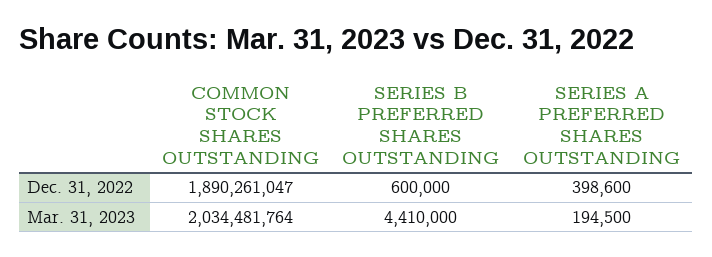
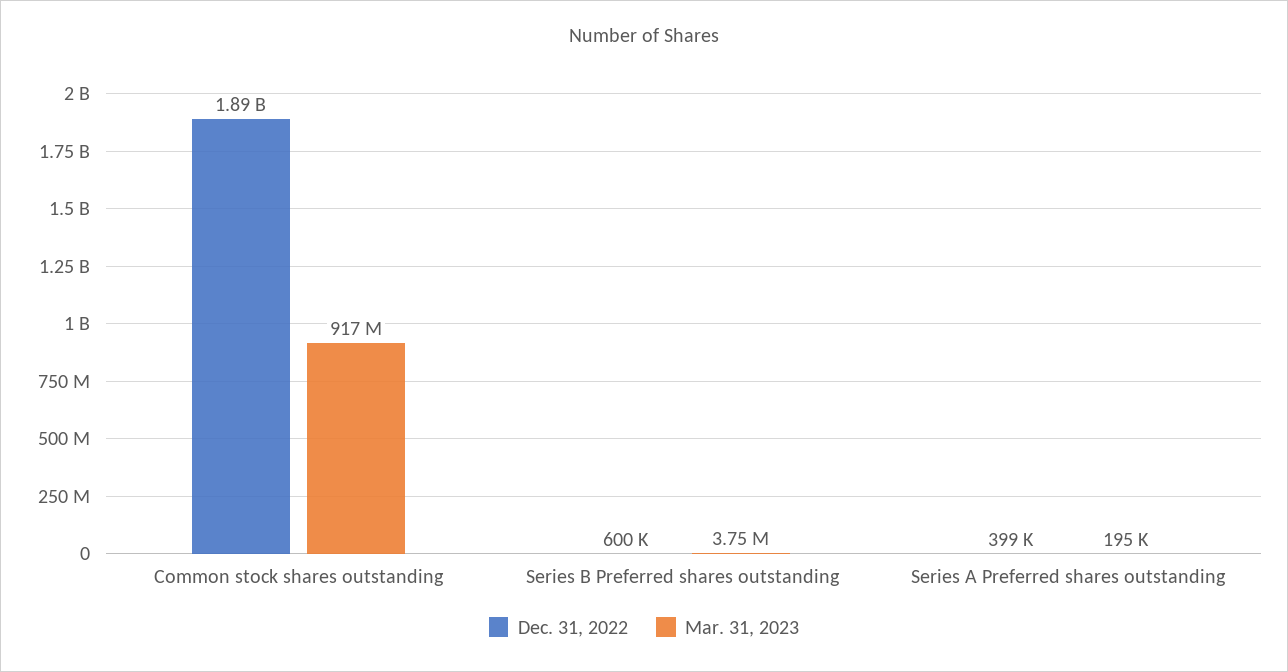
Mar. 31, 2023, COMMON STOCK SHARES OUTSTANDING: 2034481764 -> 917000000
Mar. 31, 2023, SERIES B PREFERRED SHARES OUTSTANDING: 4410000 -> 3750000

